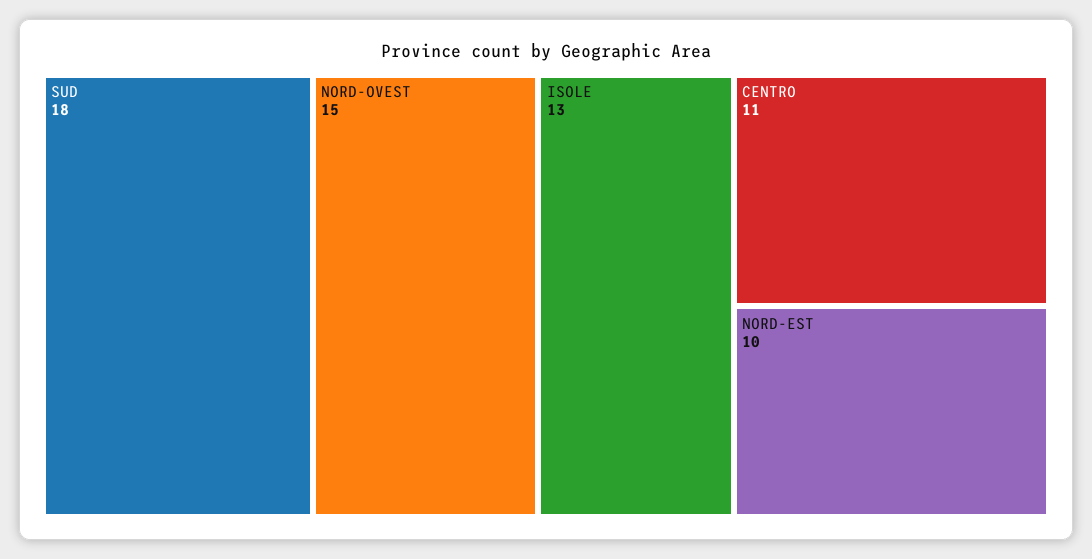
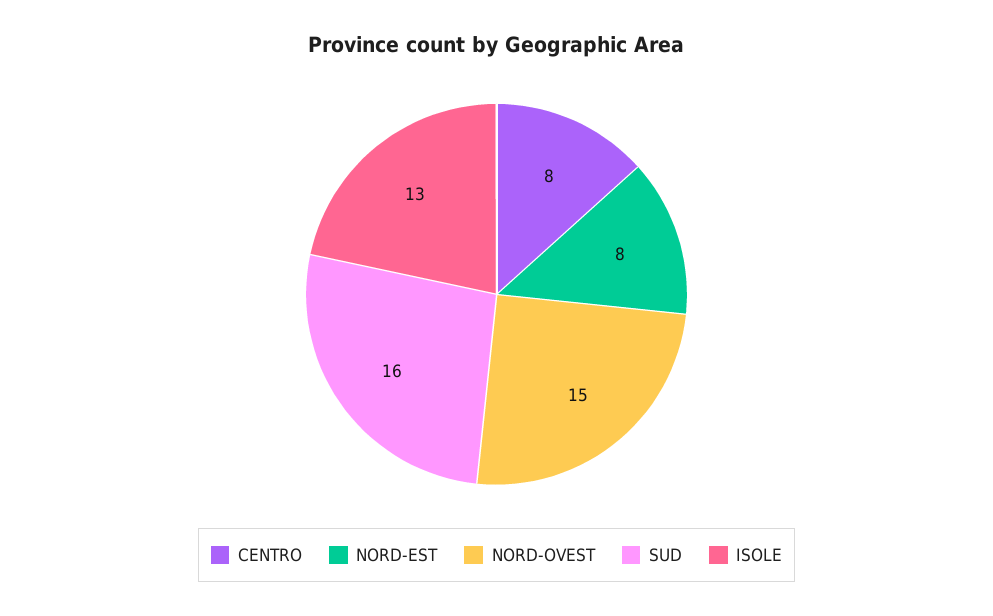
SUD: 18 -> 16
CENTRO: 11 -> 8
NORD-EST: 10 -> 8

